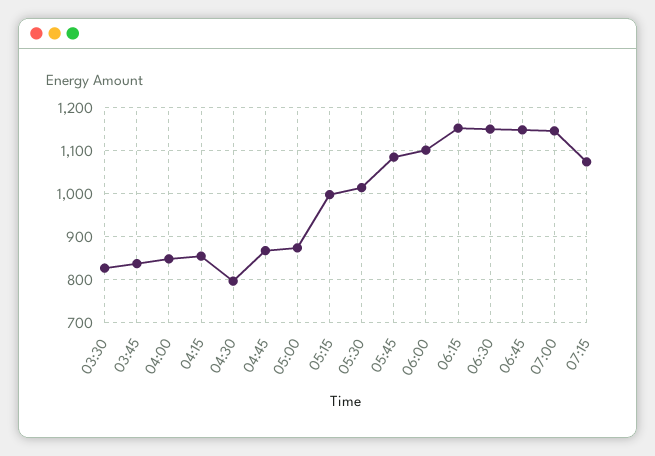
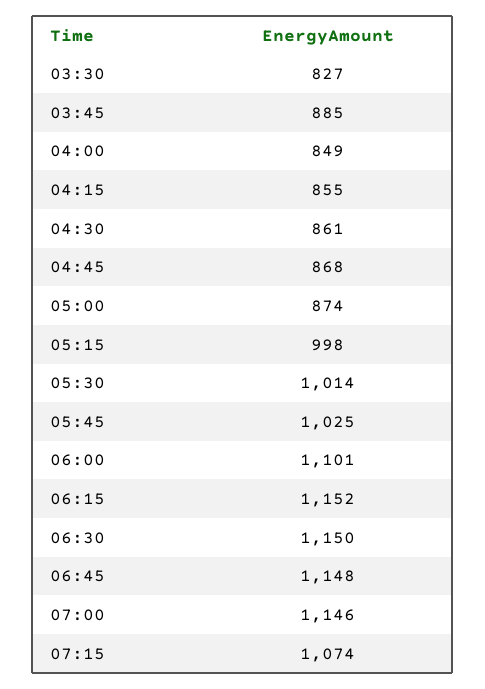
03:45: 840 -> 885
04:30: 800 -> 861
05:45: 1080 -> 1025

